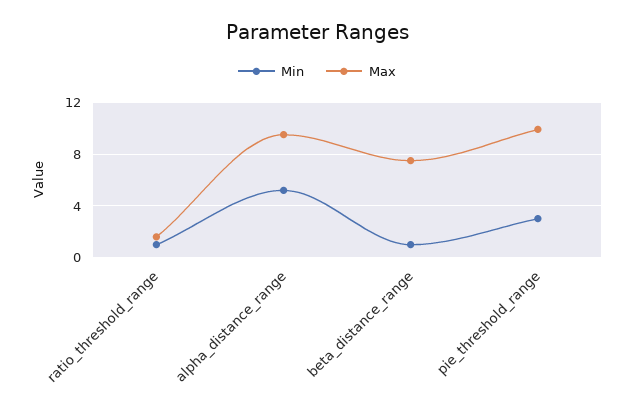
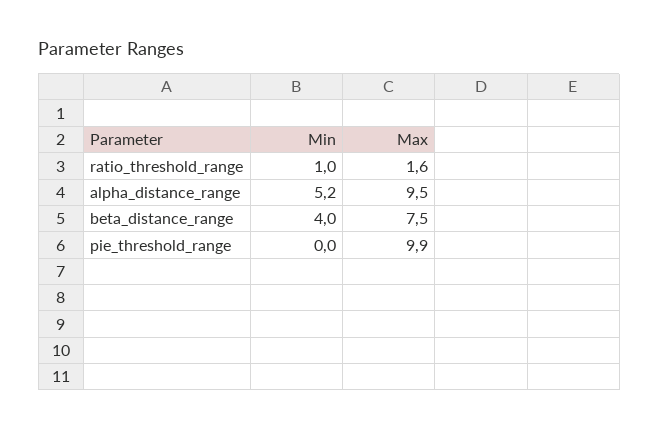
Min, beta_distance_range: 1 -> 4
Min, pie_threshold_range: 3 -> 0

